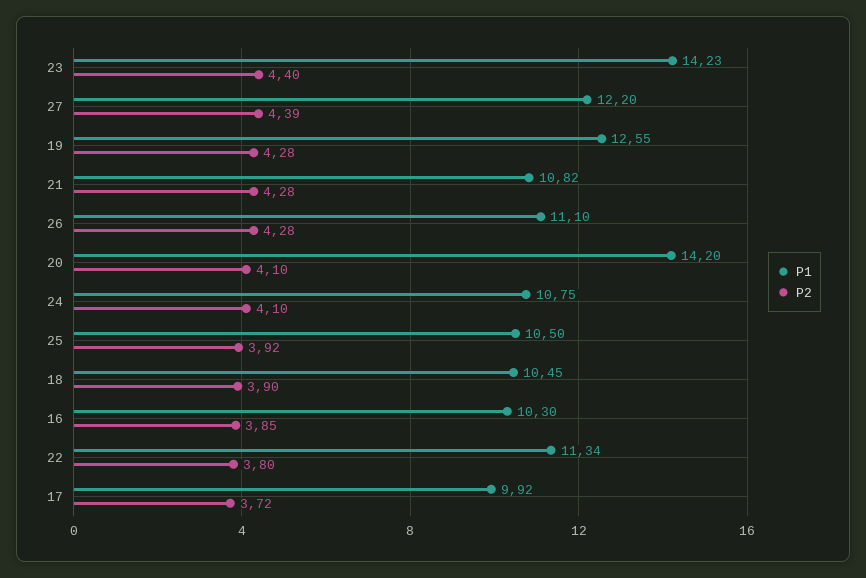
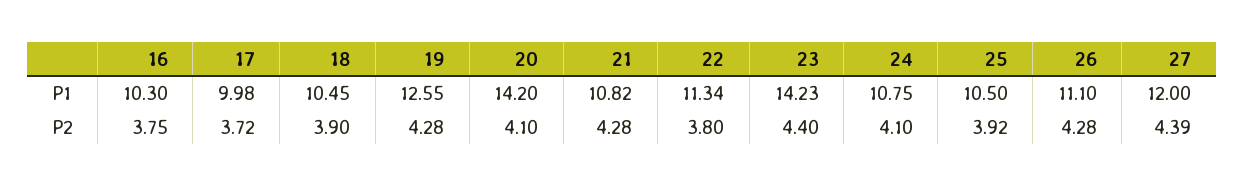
P1, 27: 12.2 -> 12
P2, 16: 3.85 -> 3.75
P1, 17: 9.92 -> 9.98

